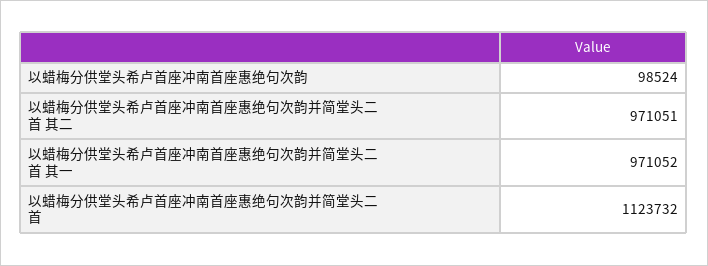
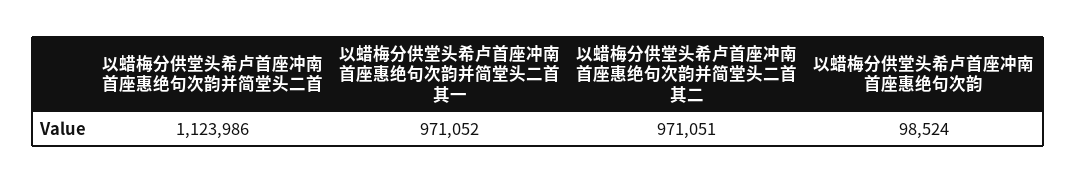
以蜡梅分供堂头希卢首座冲南首座惠绝句次韵并简堂头二首: 1123732 -> 1123986

